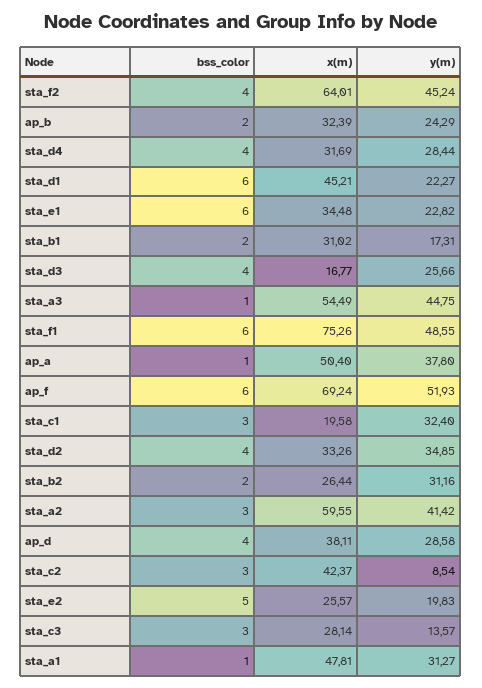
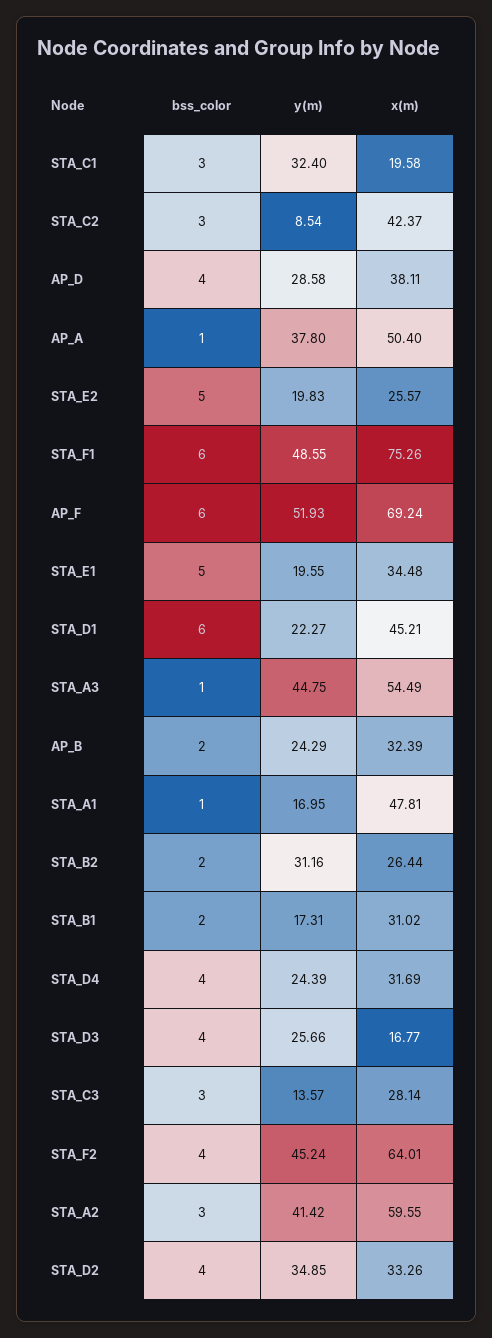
y(m), sta_d4: 28.44 -> 24.39
bss_color, sta_e1: 6 -> 5
y(m), sta_e1: 22.82 -> 19.55
y(m), sta_a1: 31.27 -> 16.95

